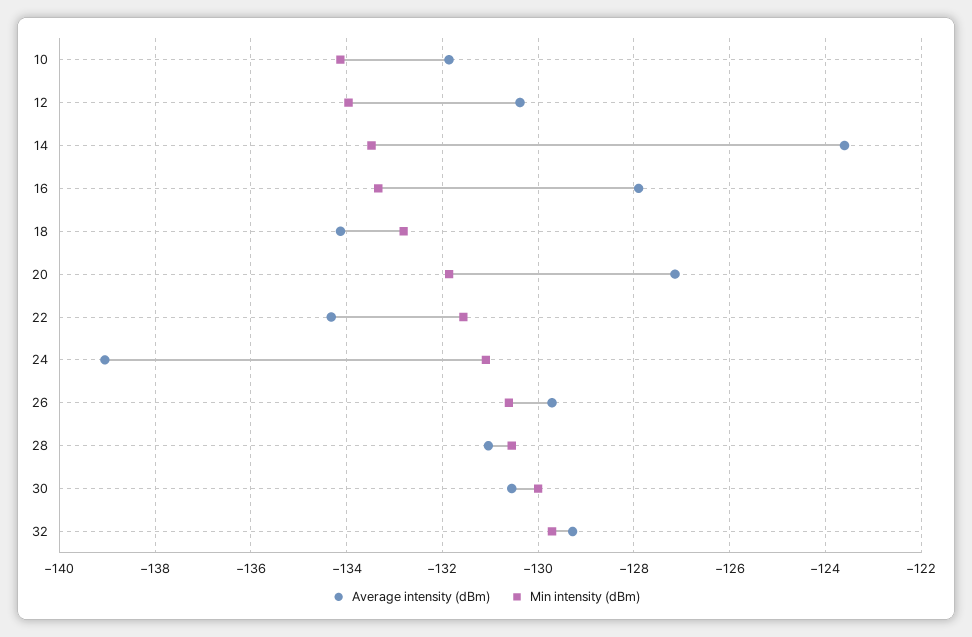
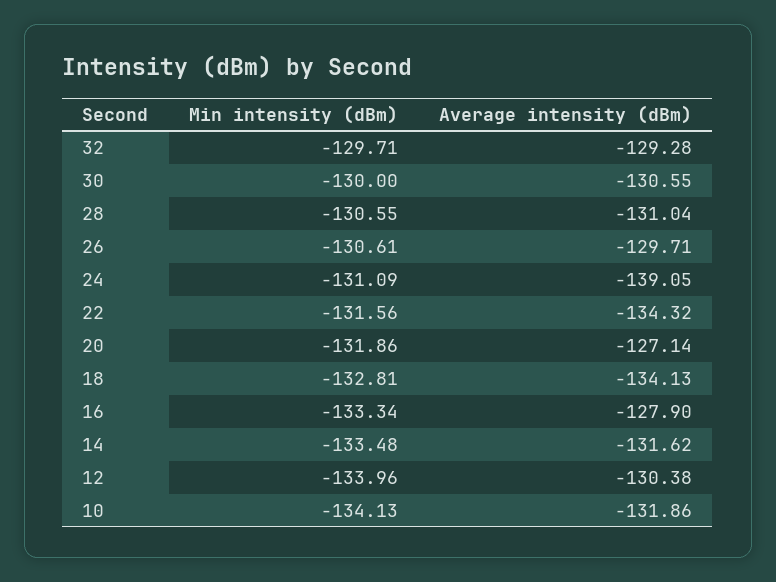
Average intensity (dBm), 14: -123.6 -> -131.62

